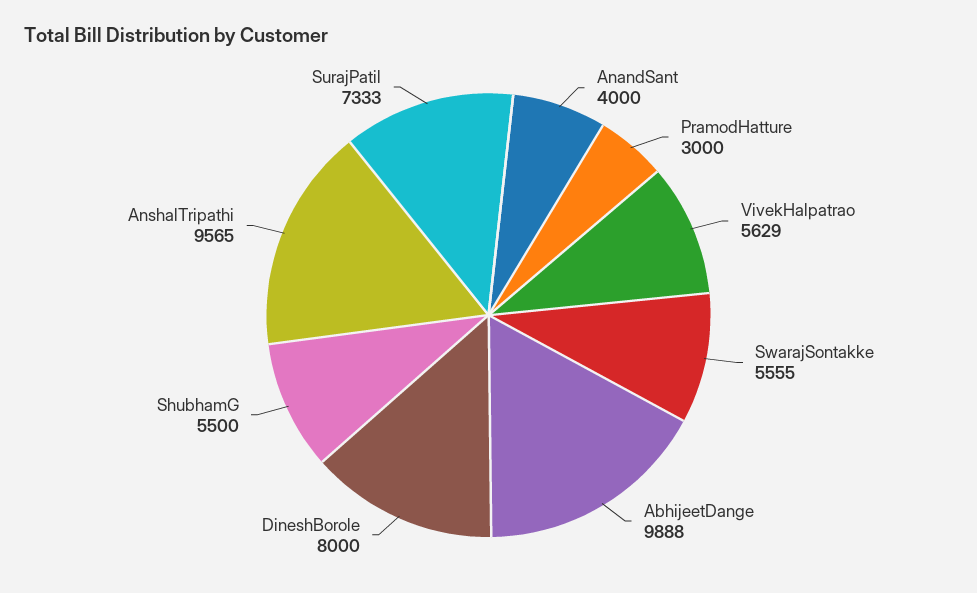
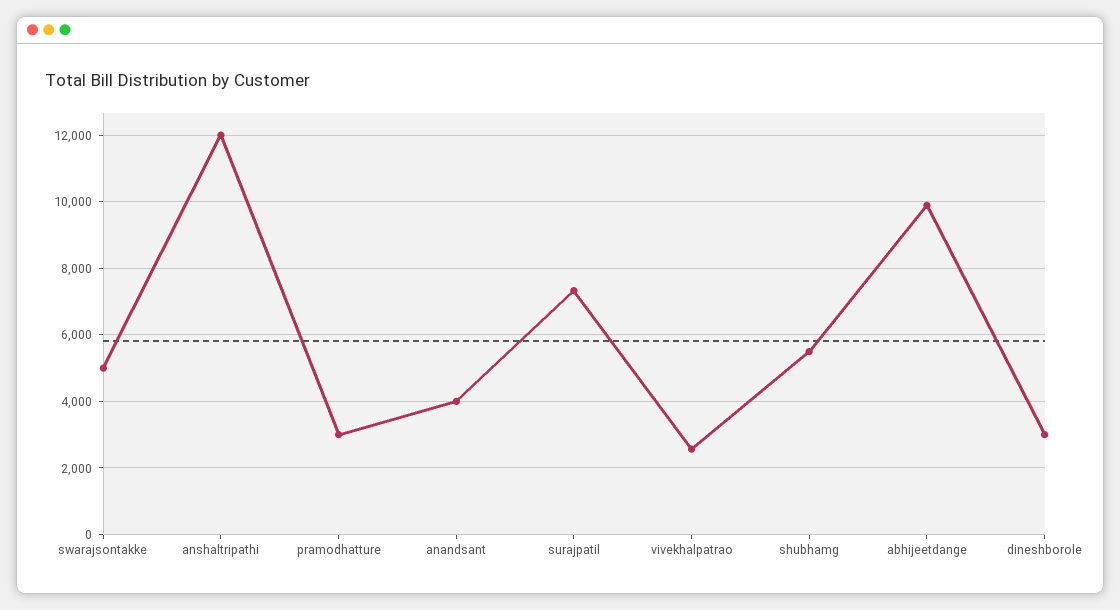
VivekHalpatrao: 5629 -> 2600
SwarajSontakke: 5555 -> 5000
DineshBorole: 8000 -> 3000
AnshalTripathi: 9565 -> 12000

